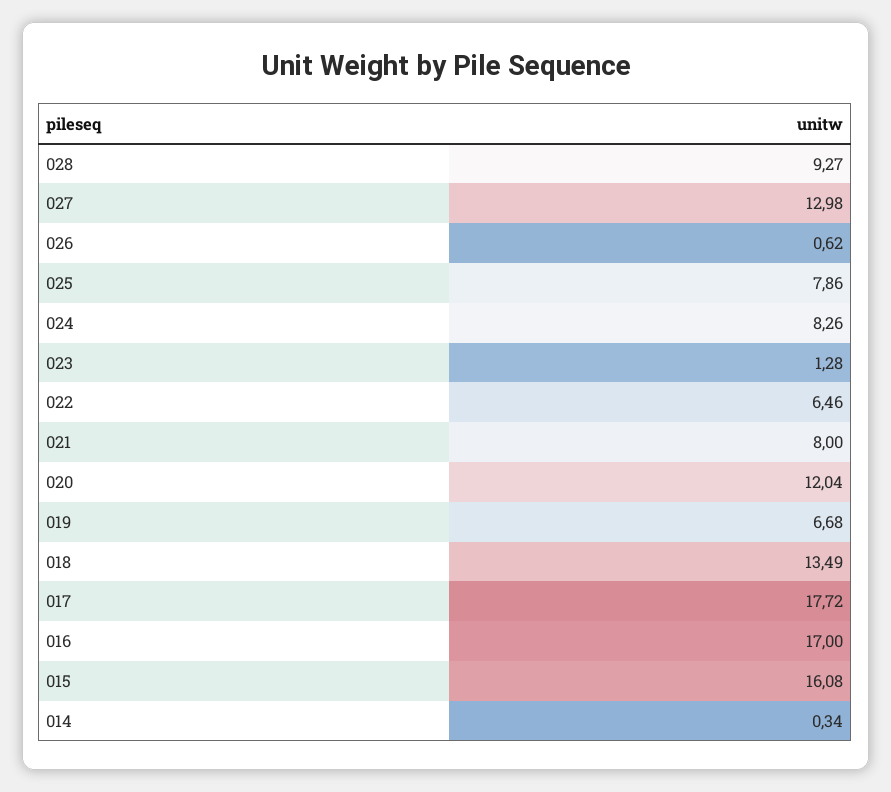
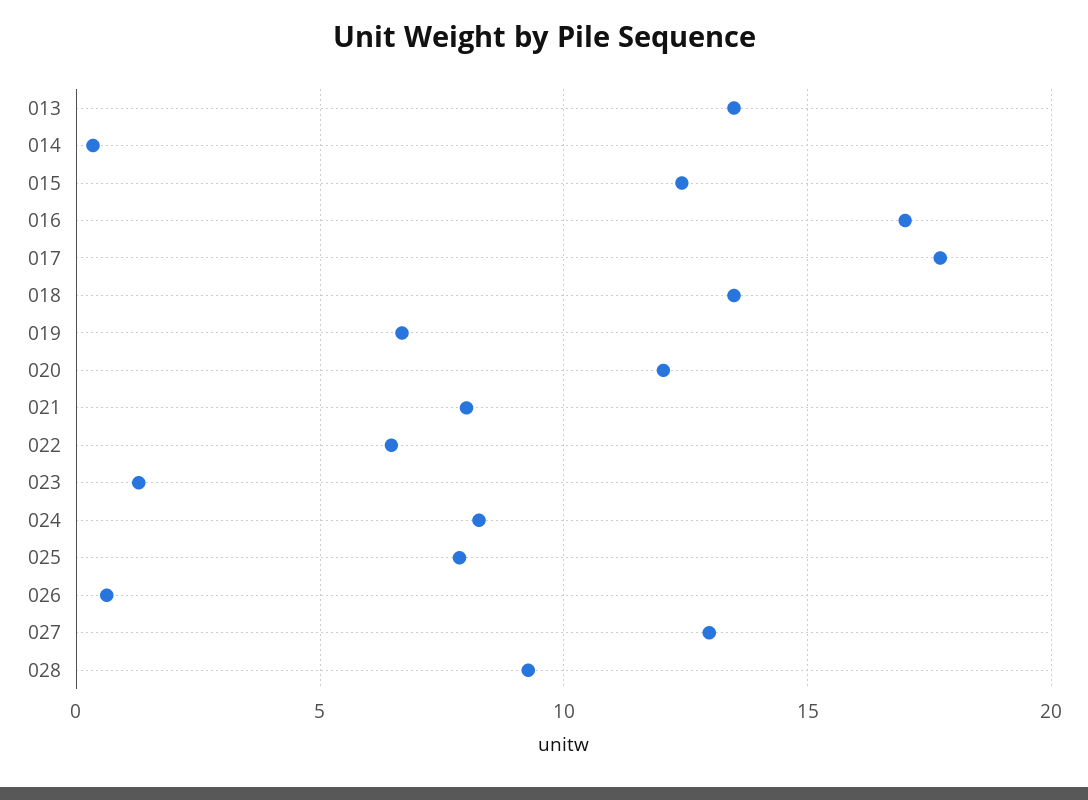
015: 16.08 -> 12.5
013: none -> 13.5

